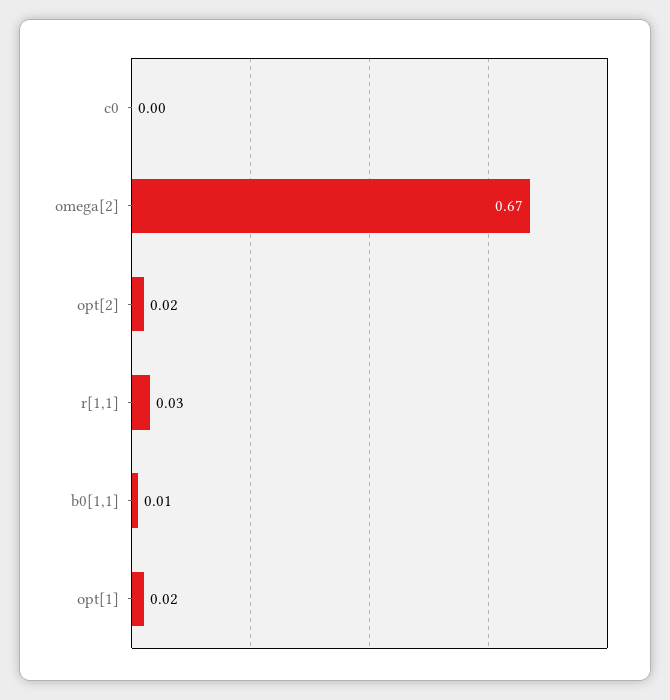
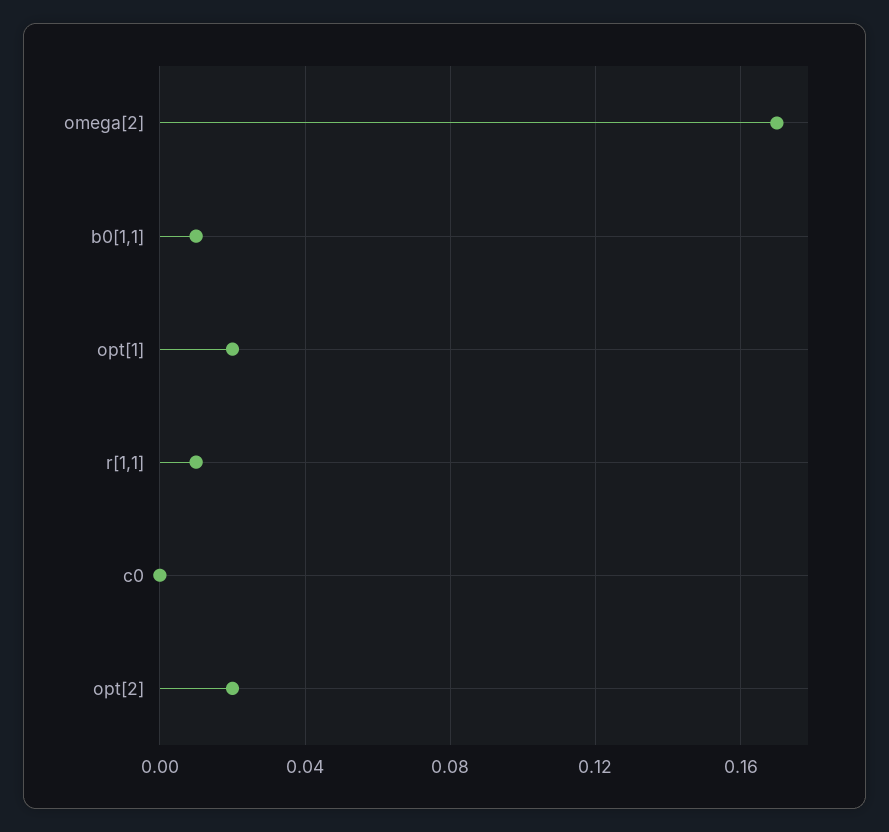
omega[2]: 0.67 -> 0.17
r[1,1]: 0.03 -> 0.01

